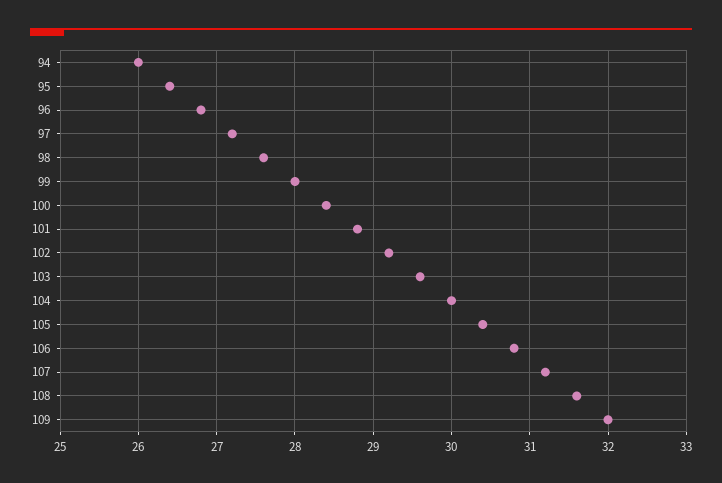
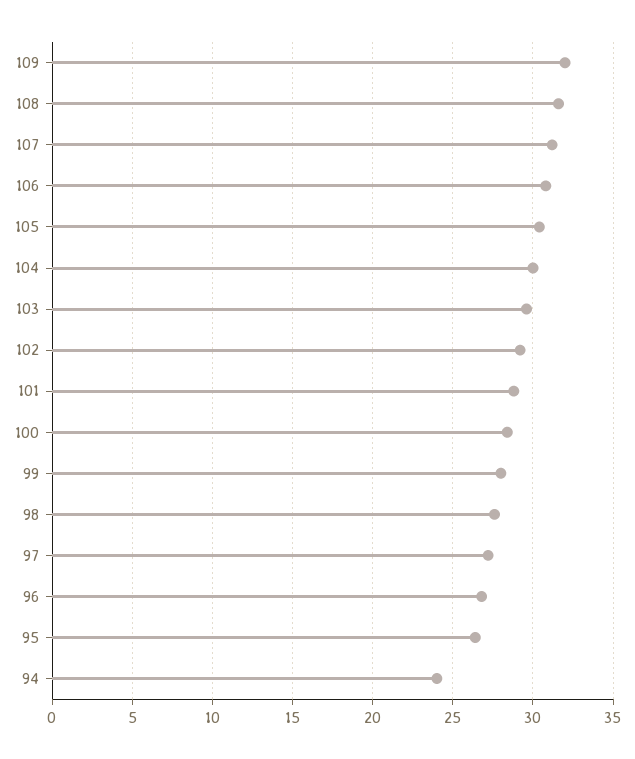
94: 26 -> 24

